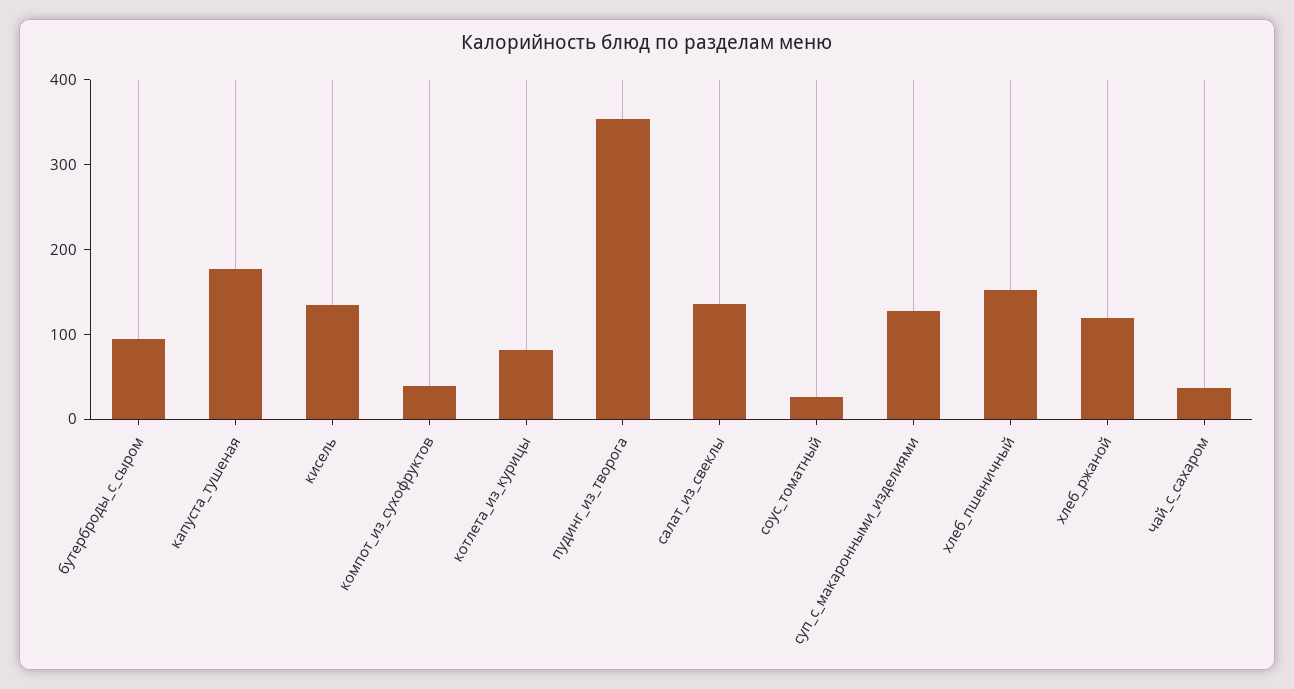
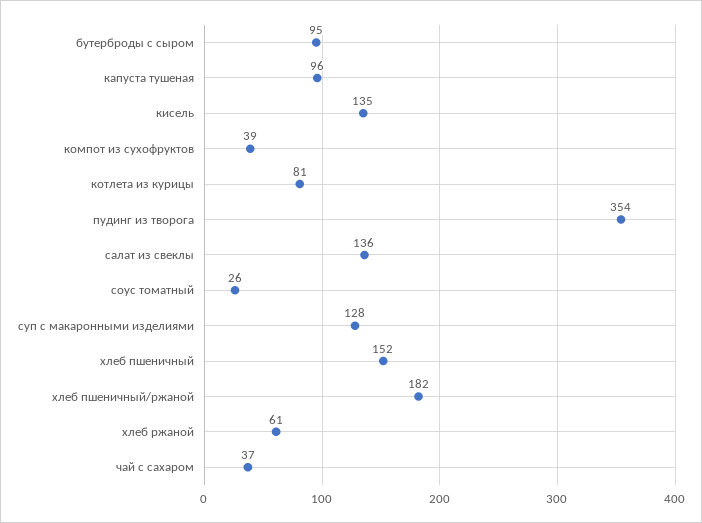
капуста_тушеная: 180 -> 96
хлеб_ржаной: 120 -> 61
хлеб пшеничный/ржаной: none -> 182

